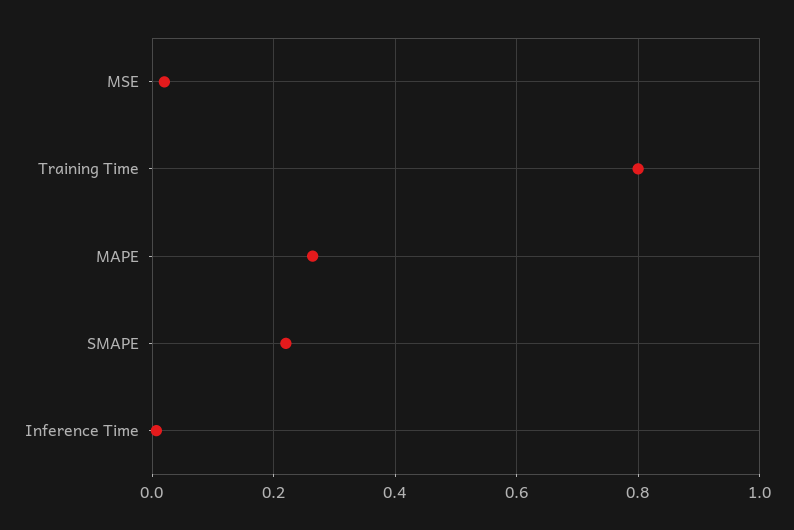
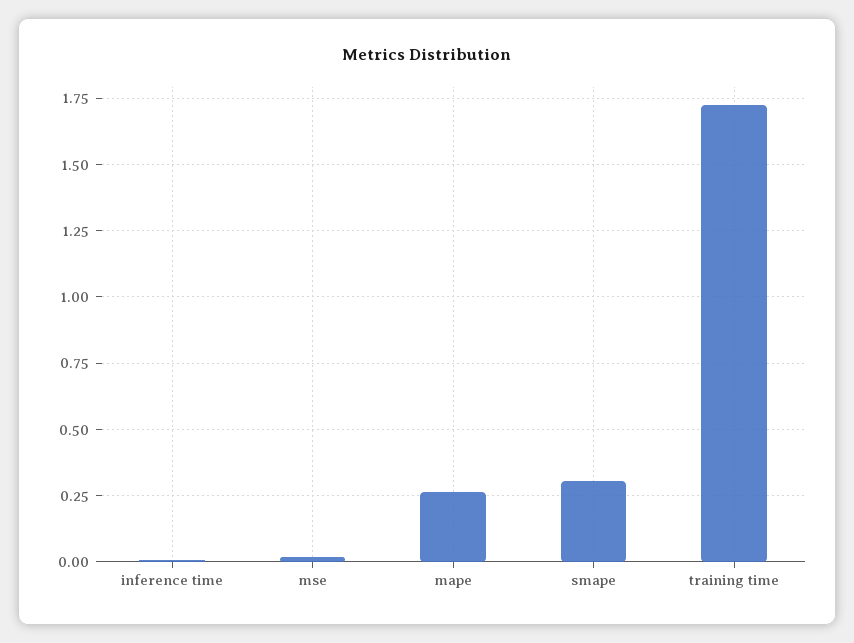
Training Time: 0.8 -> 1.725
SMAPE: 0.22 -> 0.3

